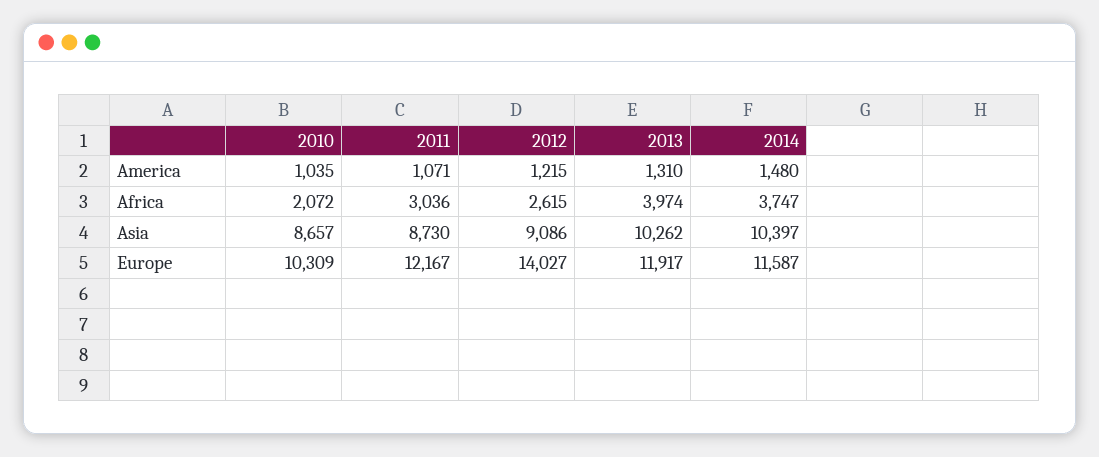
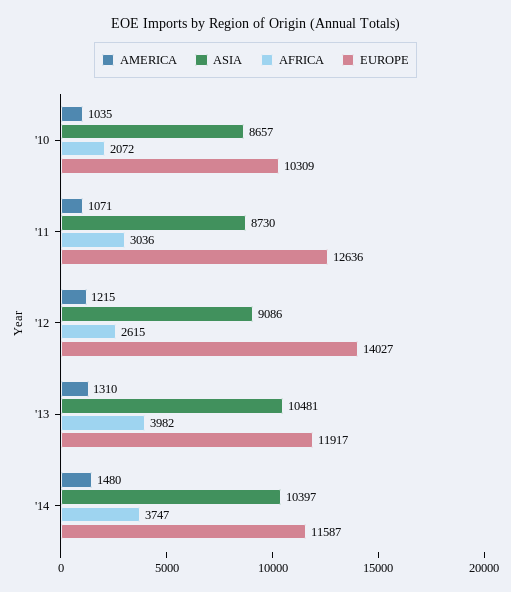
Africa, 2013: 3974 -> 3982
Asia, 2013: 10262 -> 10481
Europe, 2011: 12167 -> 12636

